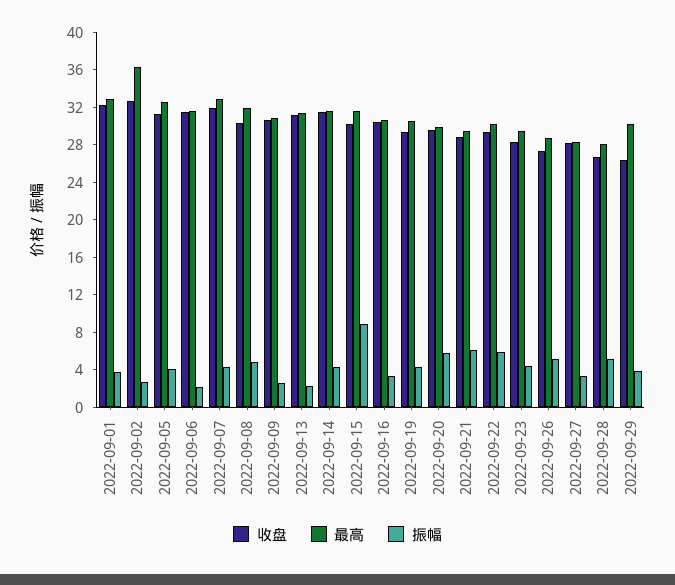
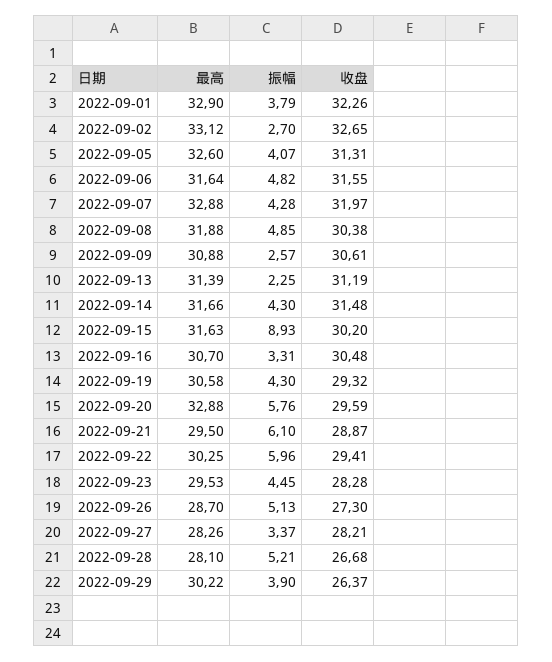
最高, 2022-09-02: 36 -> 33.12
振幅, 2022-09-06: 2 -> 4.82
最高, 2022-09-20: 30 -> 32.88

